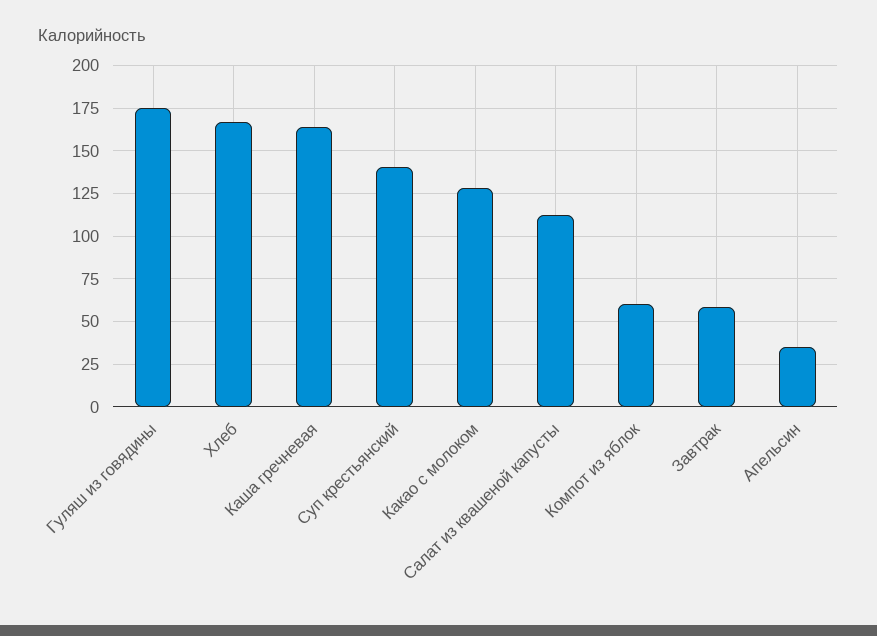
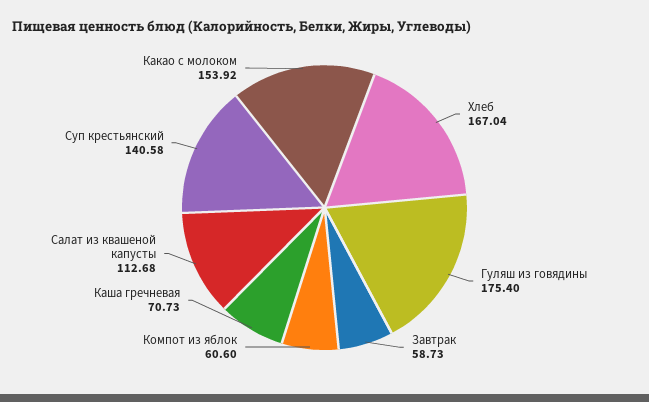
Каша гречневая: 165 -> 70.73
Какао с молоком: 130 -> 153.92
Апельсин: 35 -> none

